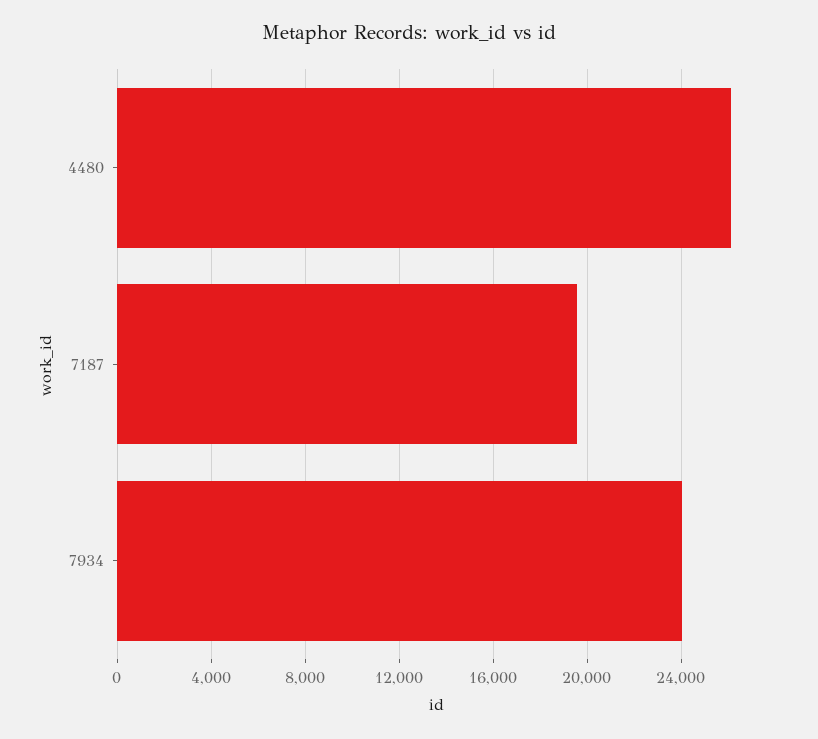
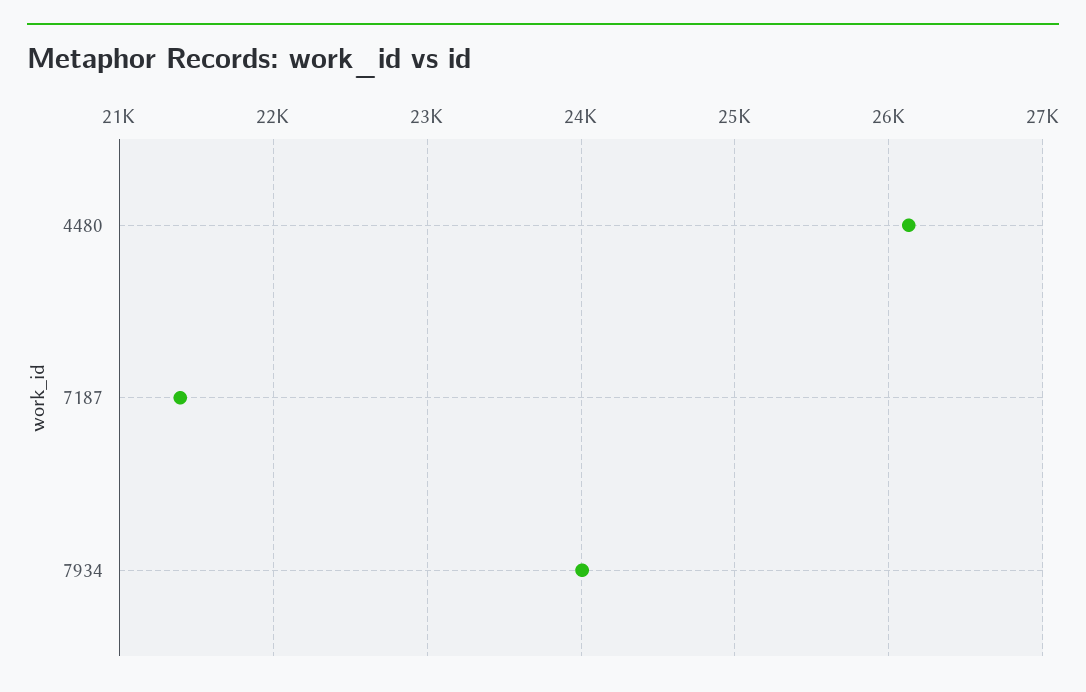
7187: 19500 -> 21400

